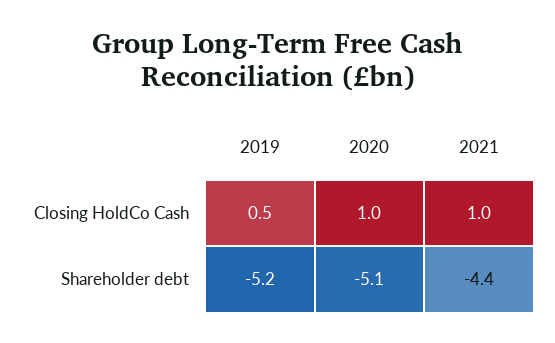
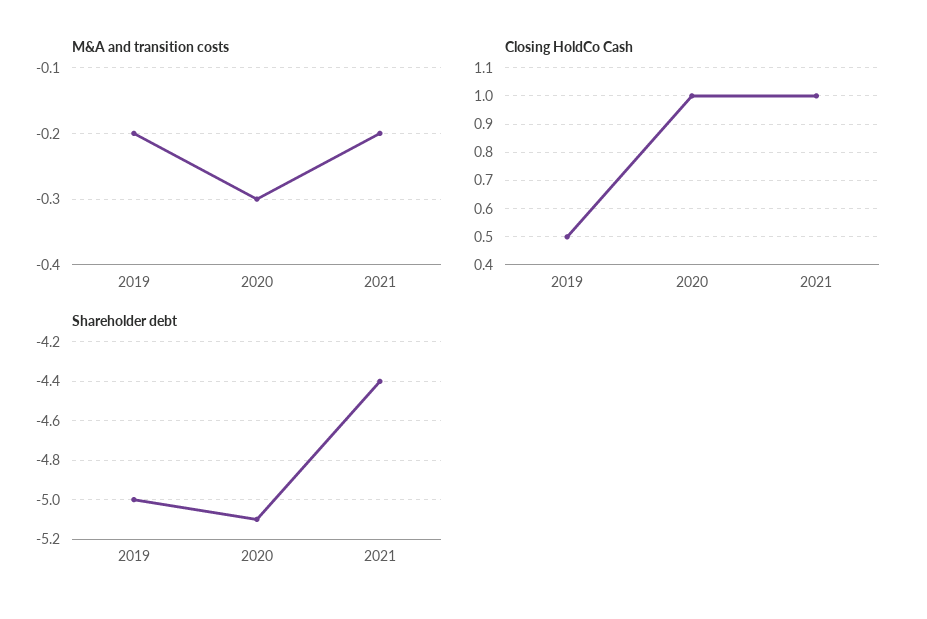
Shareholder debt, 2019: -5.2 -> -5
M&A and transition costs, 2019: none -> -0.2
M&A and transition costs, 2020: none -> -0.3
M&A and transition costs, 2021: none -> -0.2

